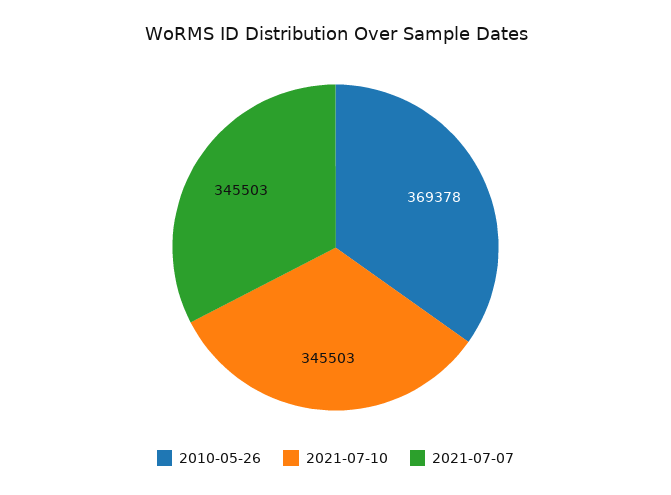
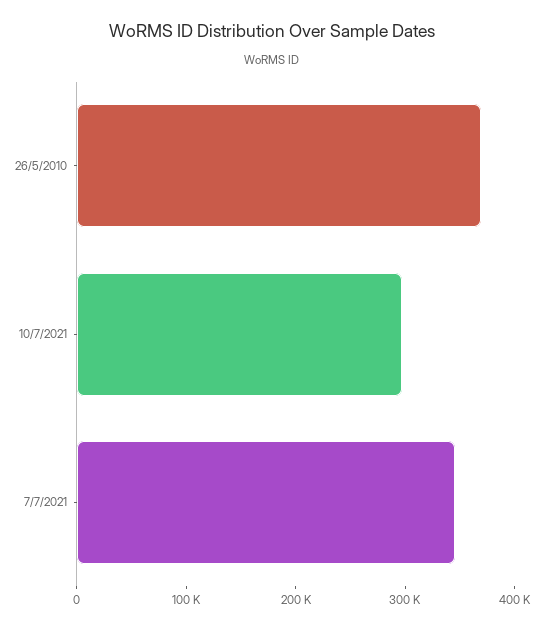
2021-07-10: 345503 -> 300000

